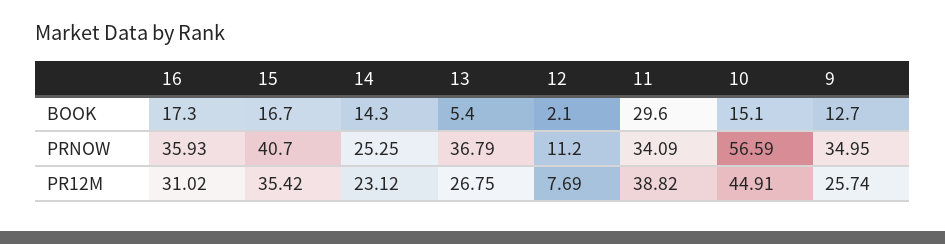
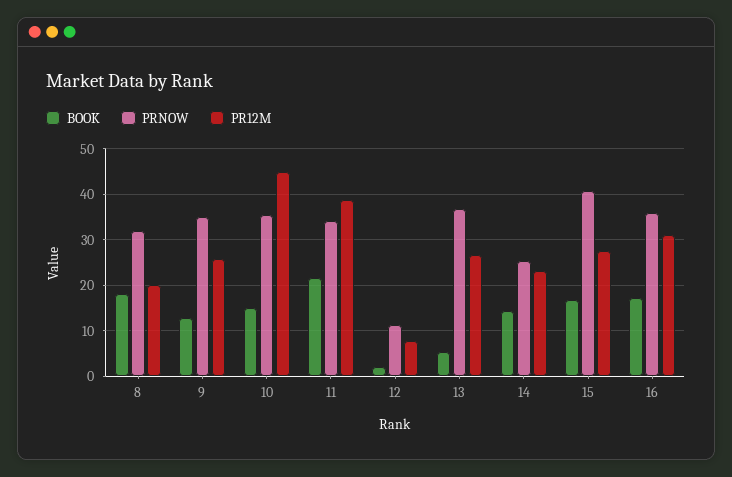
BOOK, 11: 29.6 -> 22
PRNOW, 10: 56.59 -> 36
PR12M, 15: 35.42 -> 28
BOOK, 8: none -> 18
PRNOW, 8: none -> 32
PR12M, 8: none -> 20

